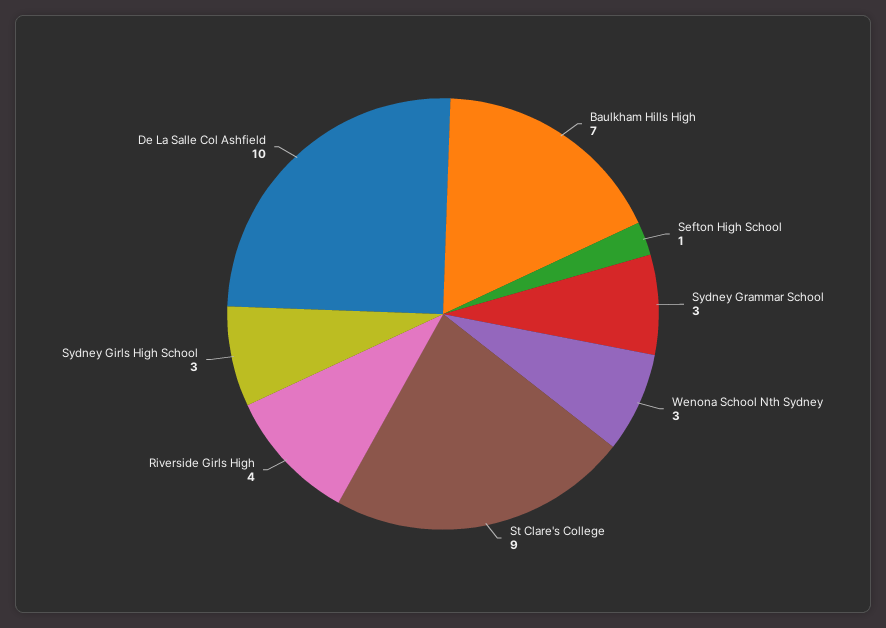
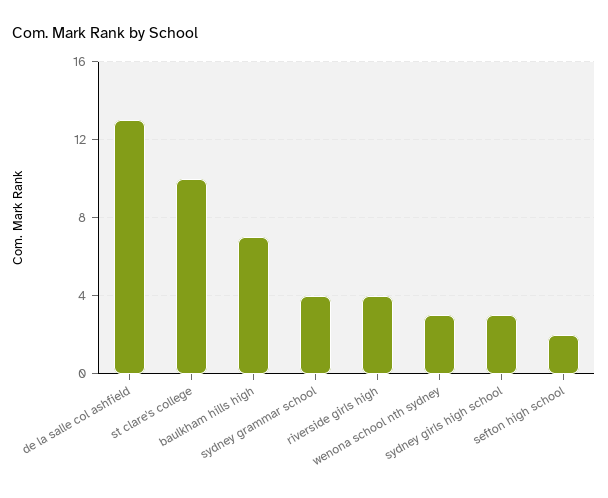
Sefton High School: 1 -> 2
Sydney Grammar School: 3 -> 4
St Clare's College: 9 -> 10
De La Salle Col Ashfield: 10 -> 13

